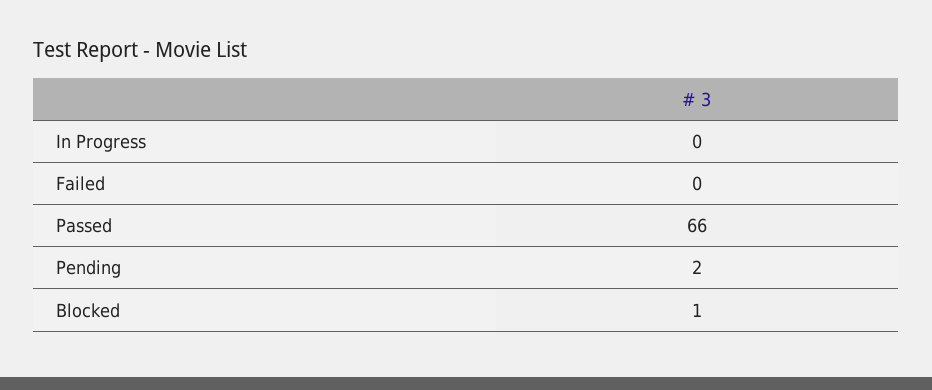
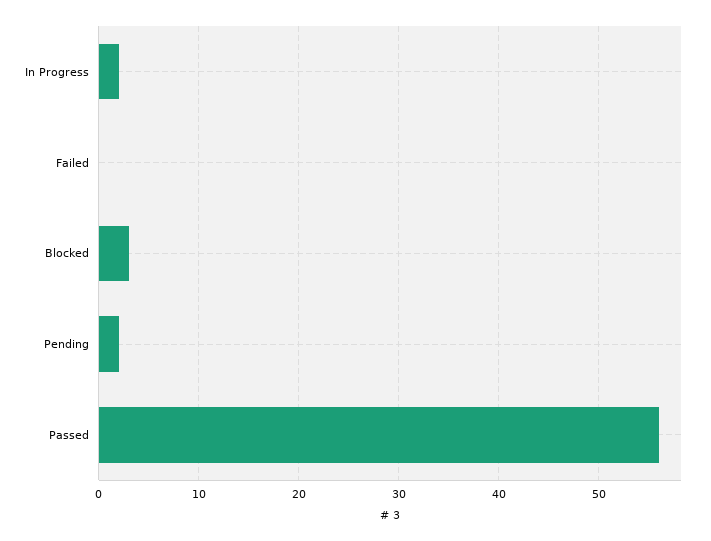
In Progress: 0 -> 2
Passed: 66 -> 56
Blocked: 1 -> 3

